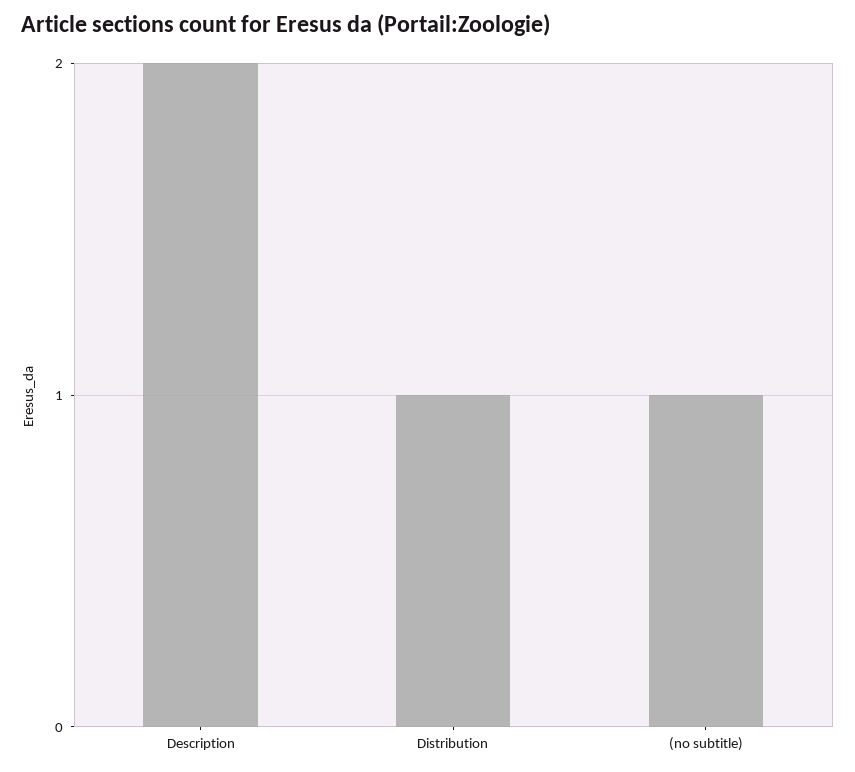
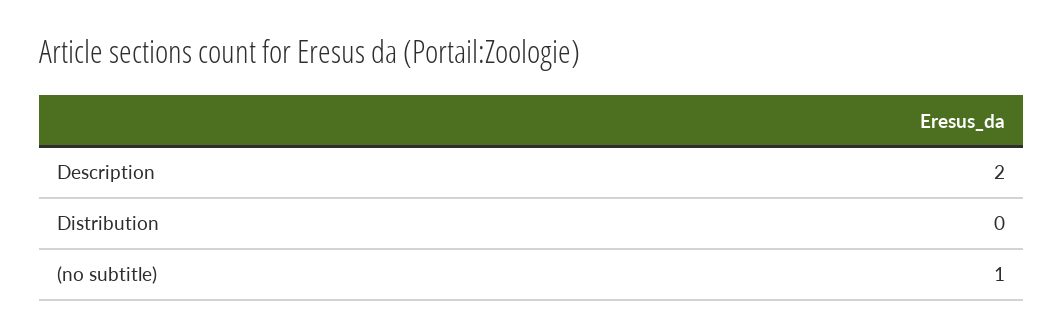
Distribution: 1 -> 0

